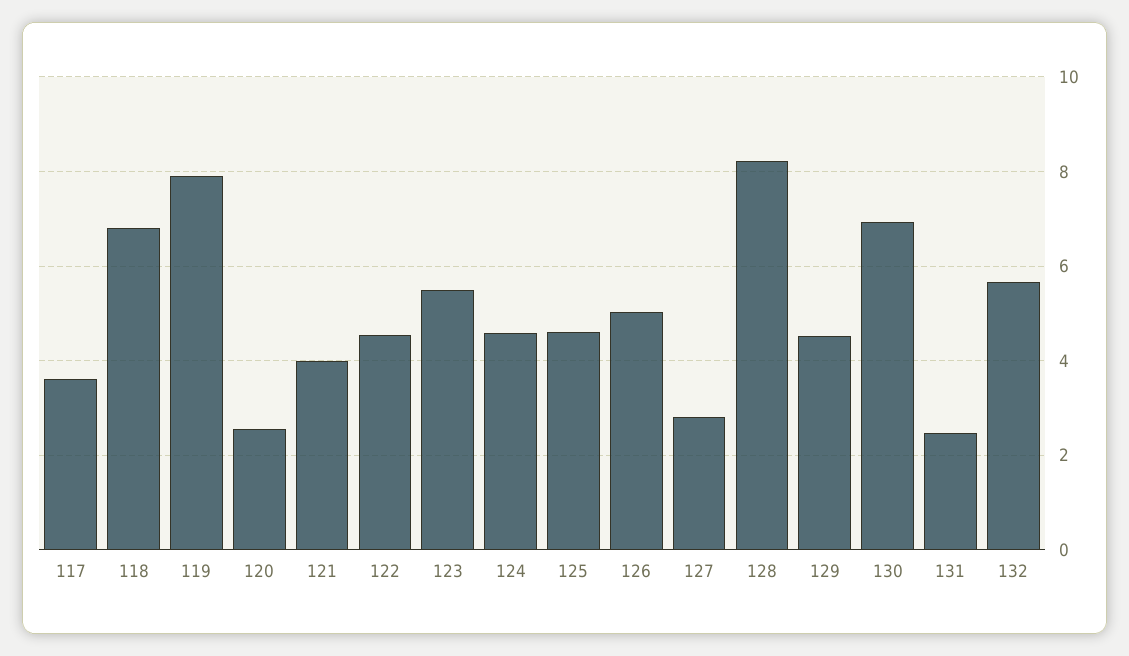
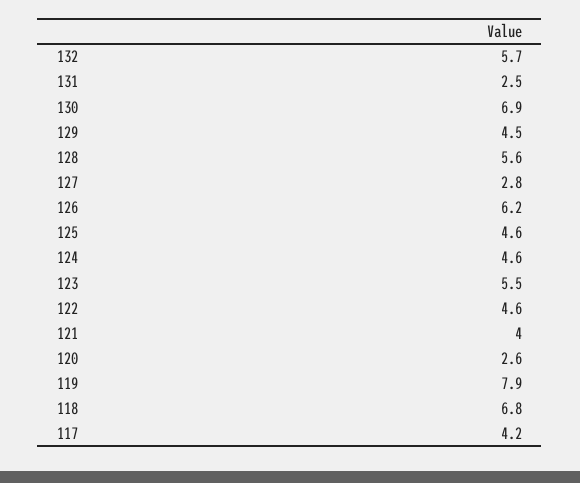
117: 3.6 -> 4.2
126: 5 -> 6.2
128: 8.2 -> 5.6

